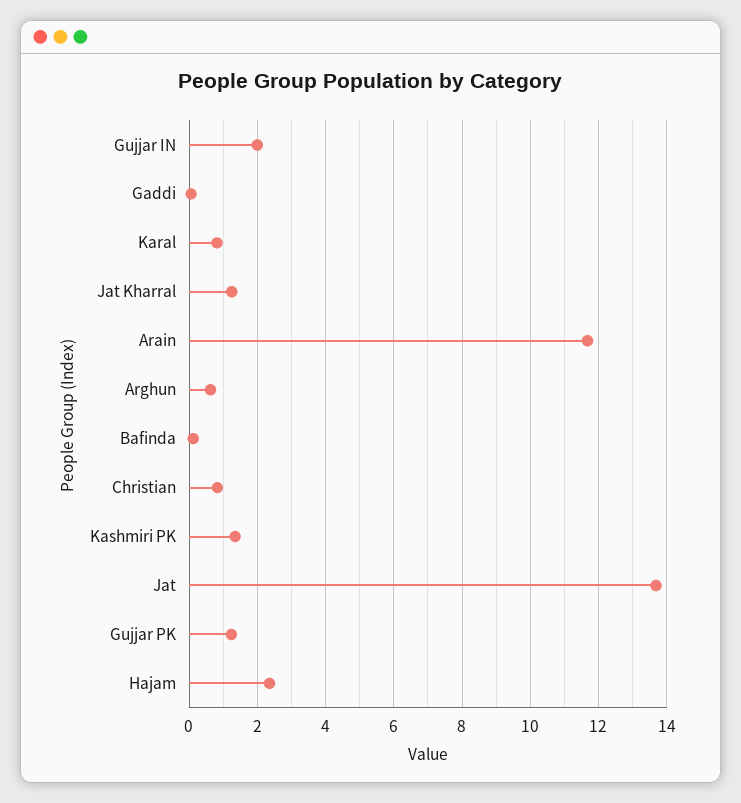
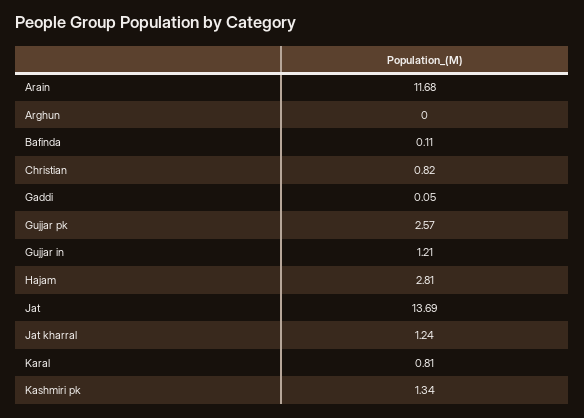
Gujjar IN: 2 -> 1.21
Arghun: 0.6 -> 0
Gujjar PK: 1.2 -> 2.57
Hajam: 2.4 -> 2.81

